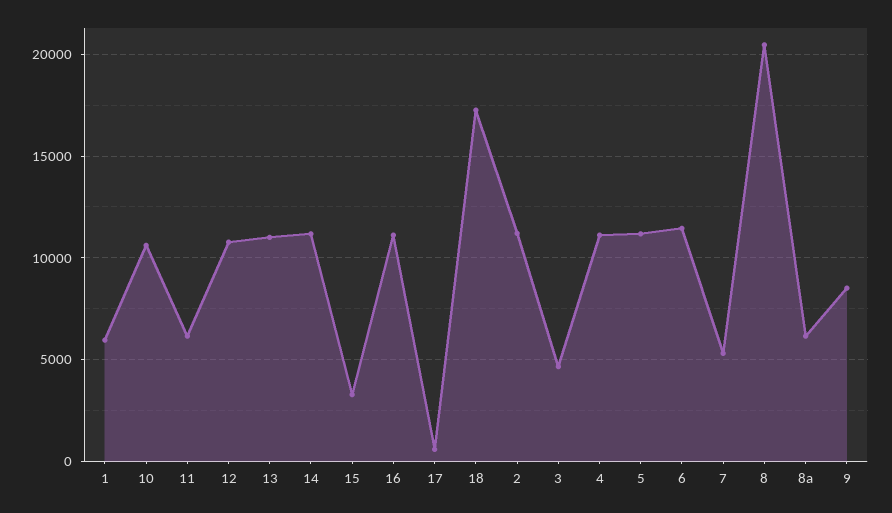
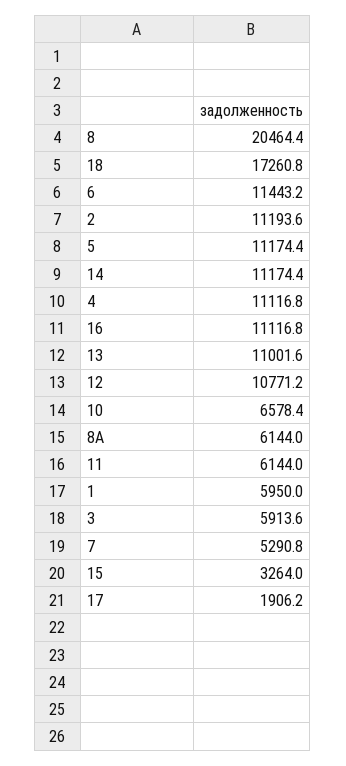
10: 10500 -> 6578.4
17: 500 -> 1906.2
3: 4500 -> 5913.6
9: 8500 -> none

